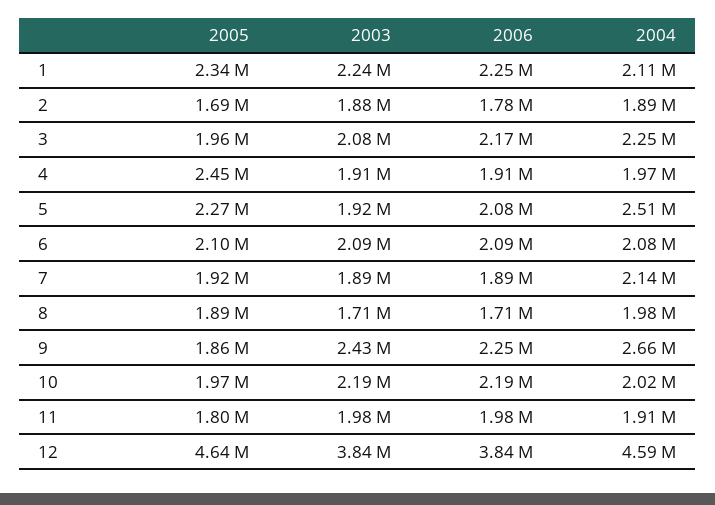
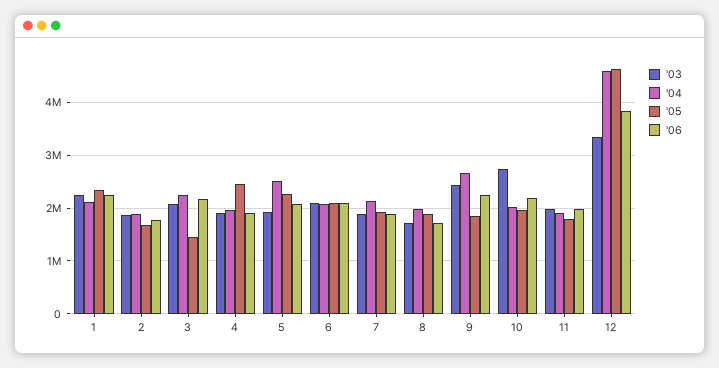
2005, 3: 1960000 -> 1400000
2003, 10: 2190000 -> 2800000
2003, 12: 3840000 -> 3400000

